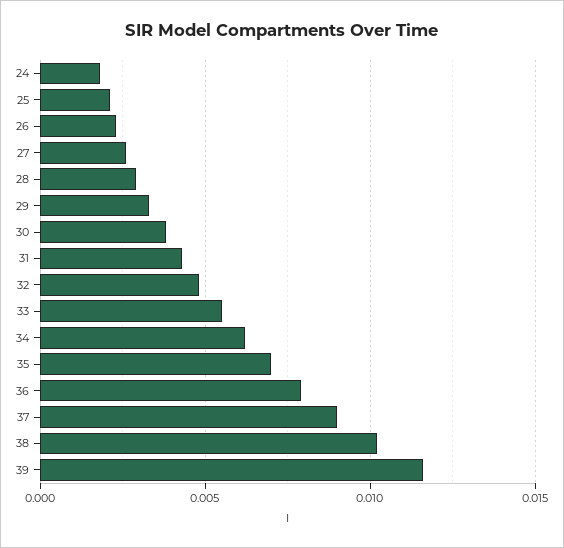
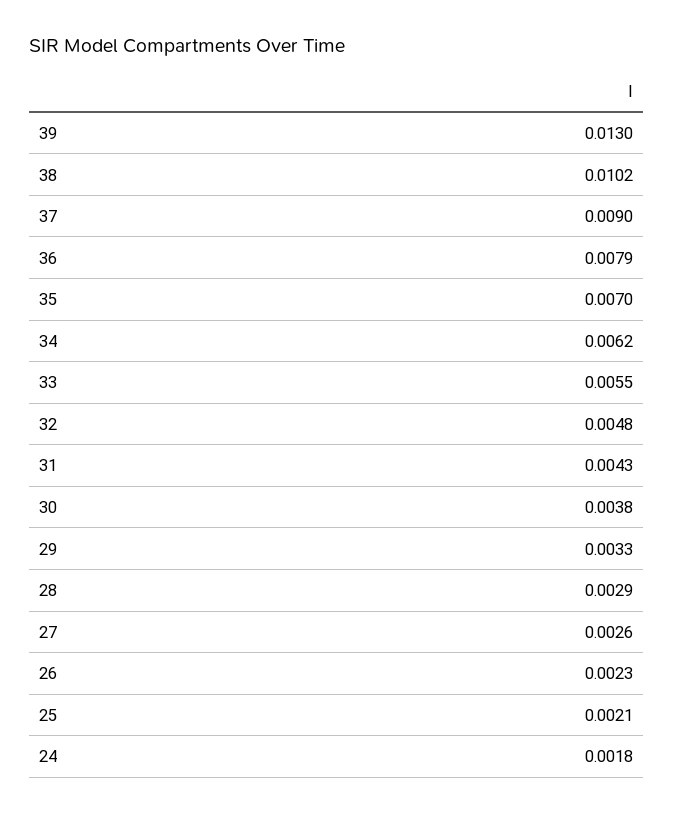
39: 0.0115 -> 0.013

